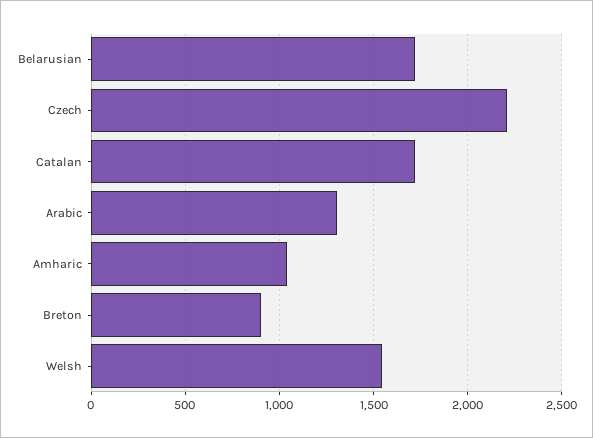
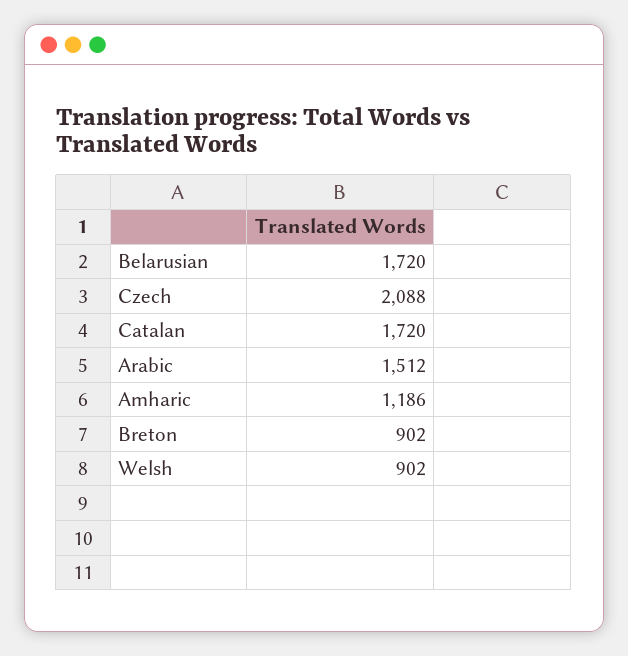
Czech: 2200 -> 2088
Arabic: 1300 -> 1512
Amharic: 1050 -> 1186
Welsh: 1550 -> 902

